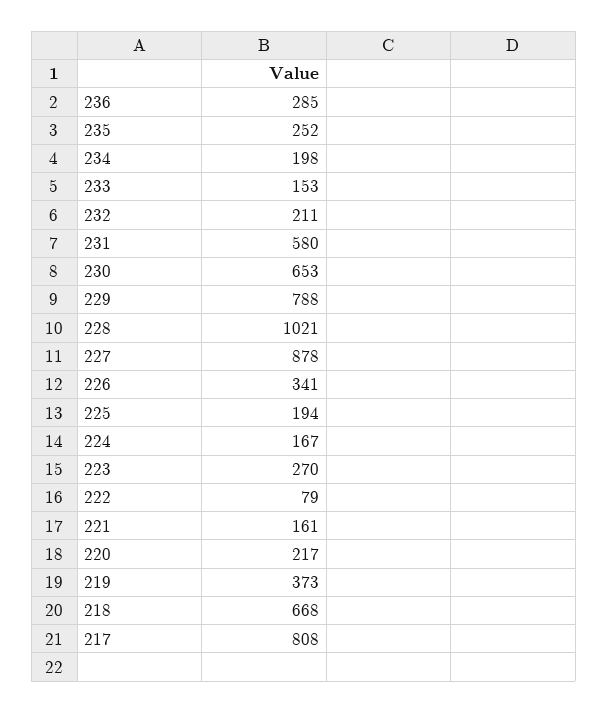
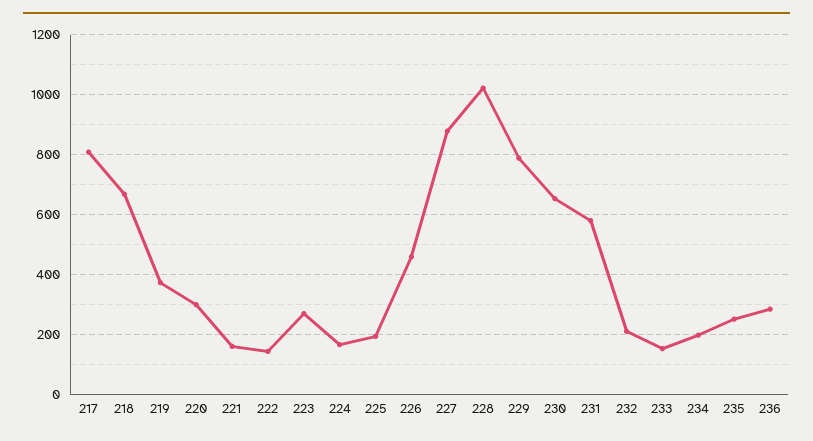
226: 341 -> 460
222: 79 -> 140
220: 217 -> 300

